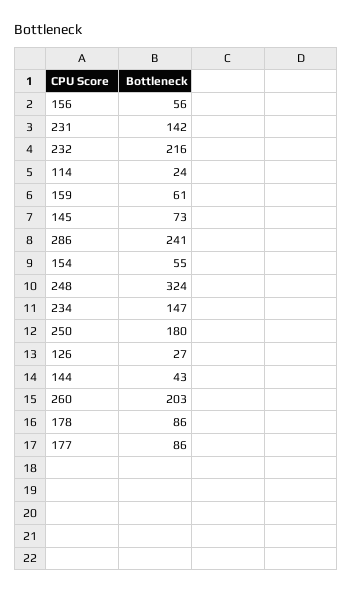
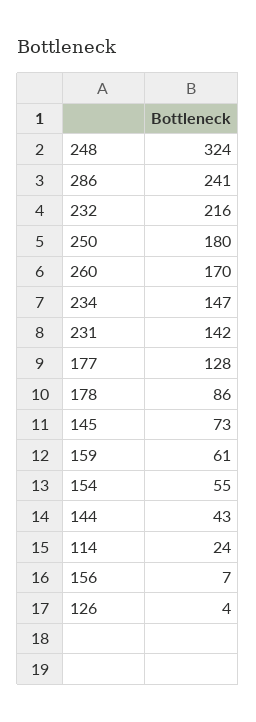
156: 56 -> 7
126: 27 -> 4
260: 203 -> 170
177: 86 -> 128

